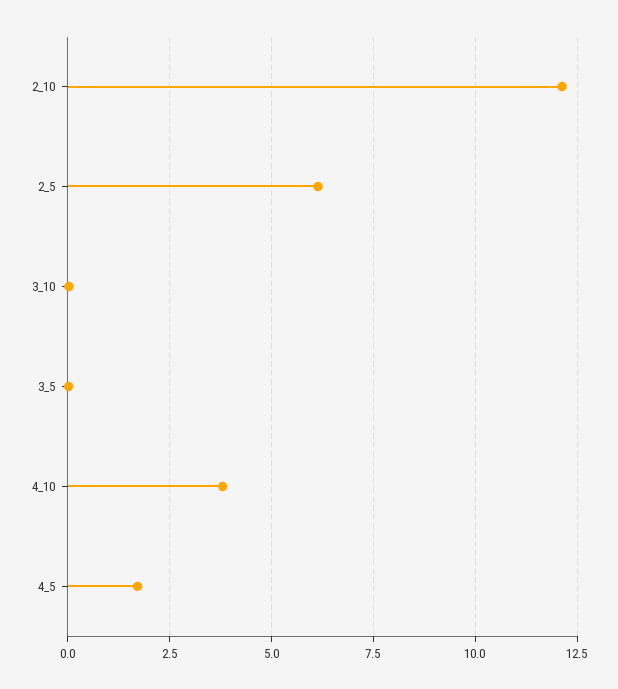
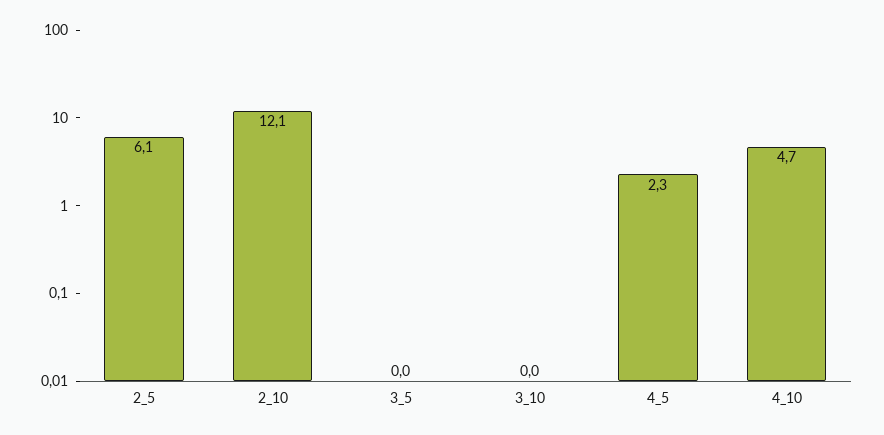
4_10: 3.75 -> 4.7
4_5: 1.75 -> 2.3

